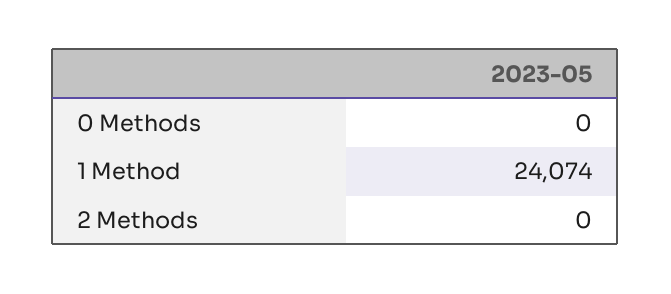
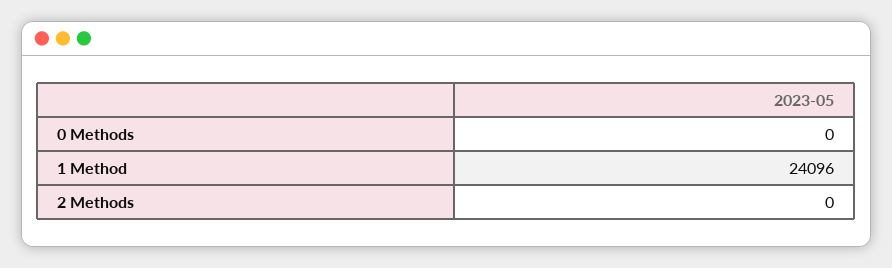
1 Method: 24074 -> 24096

